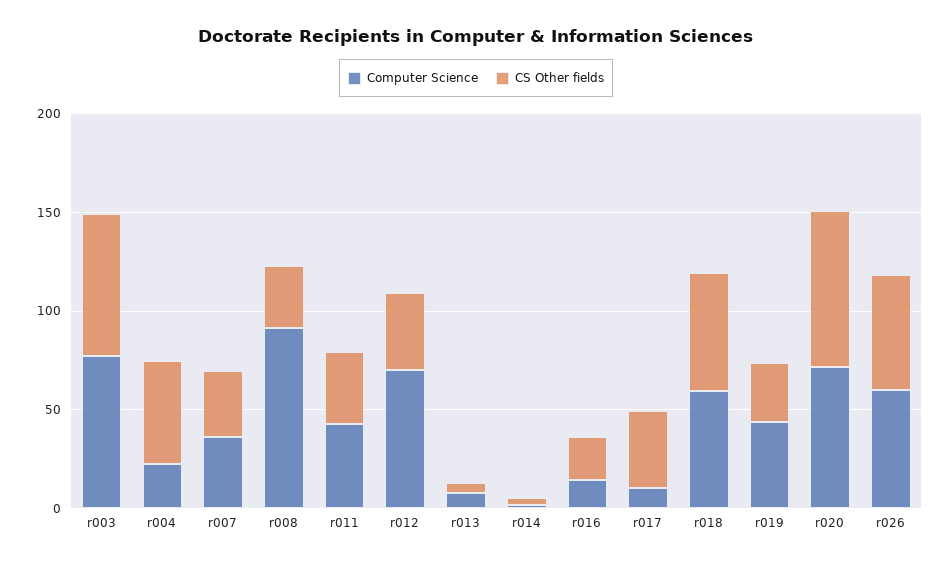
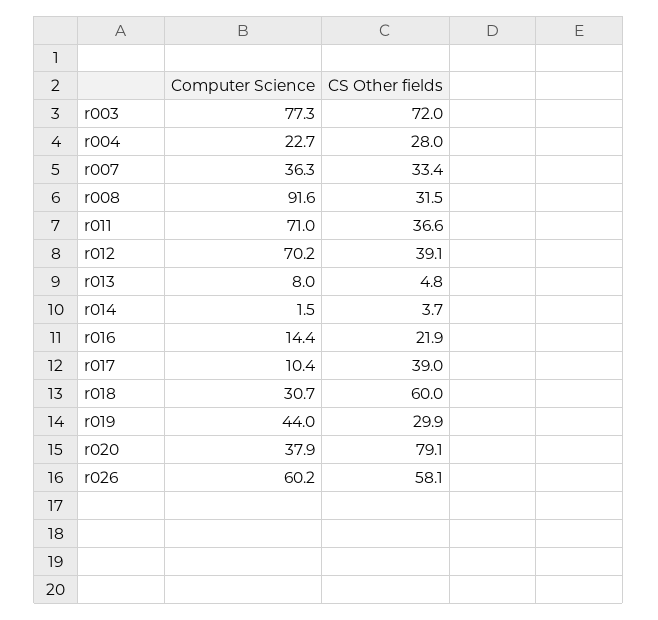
CS Other fields, r004: 50 -> 28
Computer Science, r011: 40 -> 71
Computer Science, r018: 60 -> 30.7
Computer Science, r020: 70 -> 37.9

